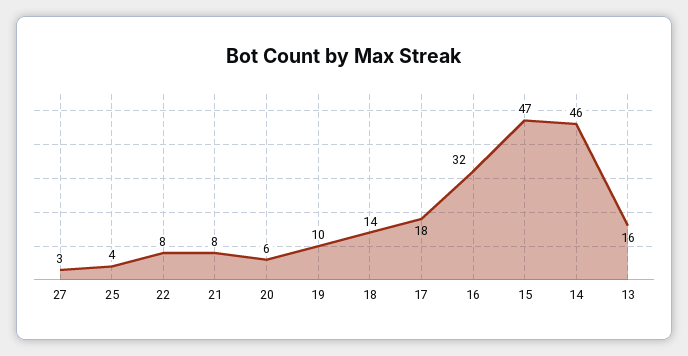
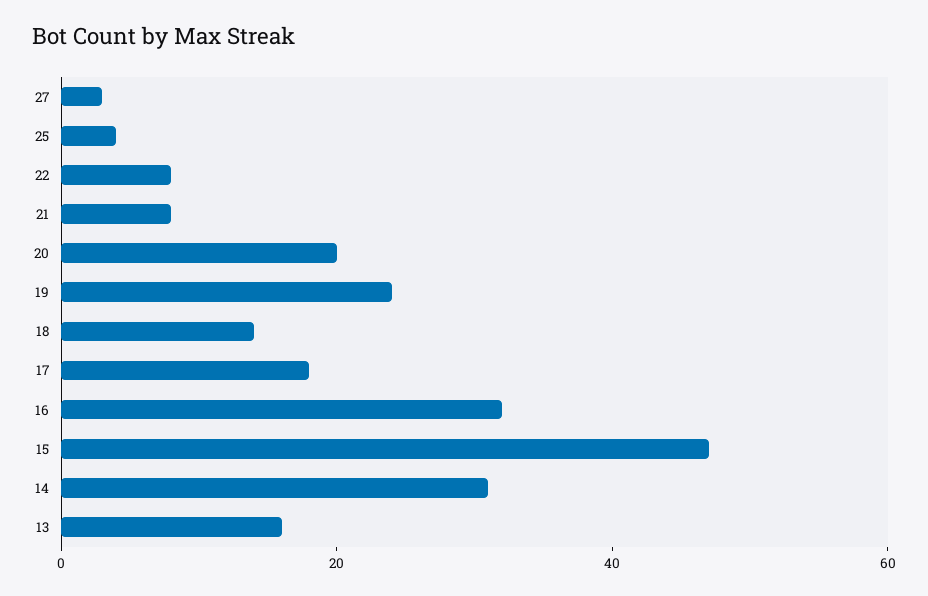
20: 6 -> 20
19: 10 -> 25
14: 46 -> 30

